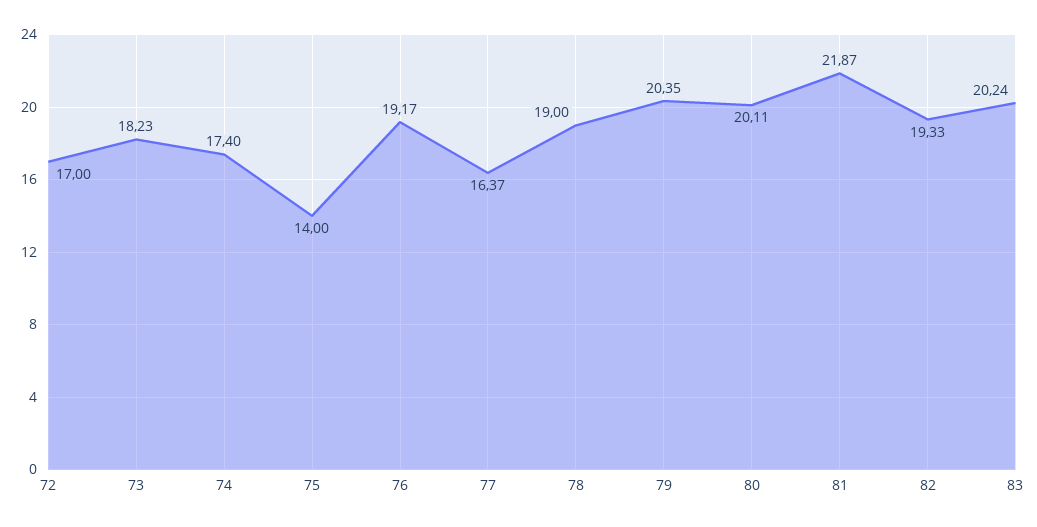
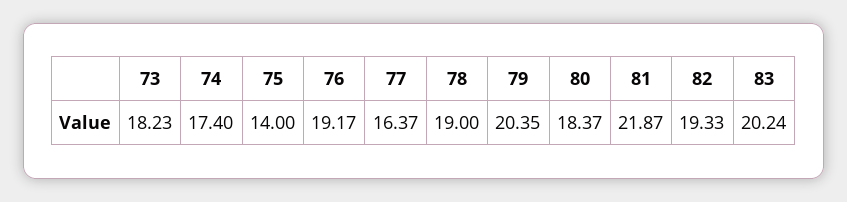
72: 17 -> none
80: 20.11 -> 18.37

